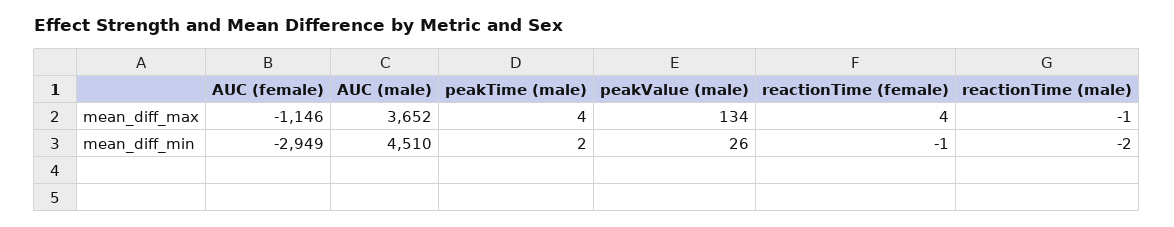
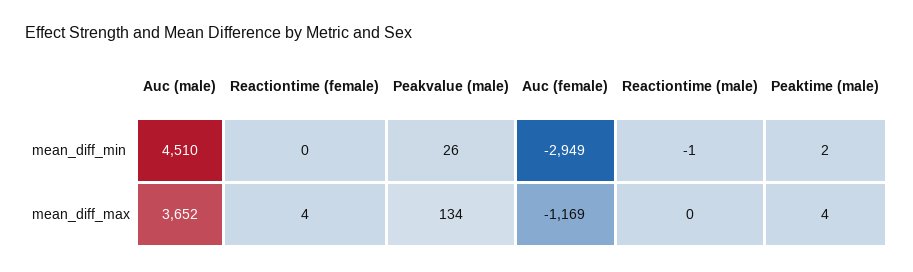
AUC (female), mean_diff_max: -1146 -> -1169
reactionTime (male), mean_diff_max: -1 -> 0
reactionTime (female), mean_diff_min: -1 -> 0
reactionTime (male), mean_diff_min: -2 -> -1

